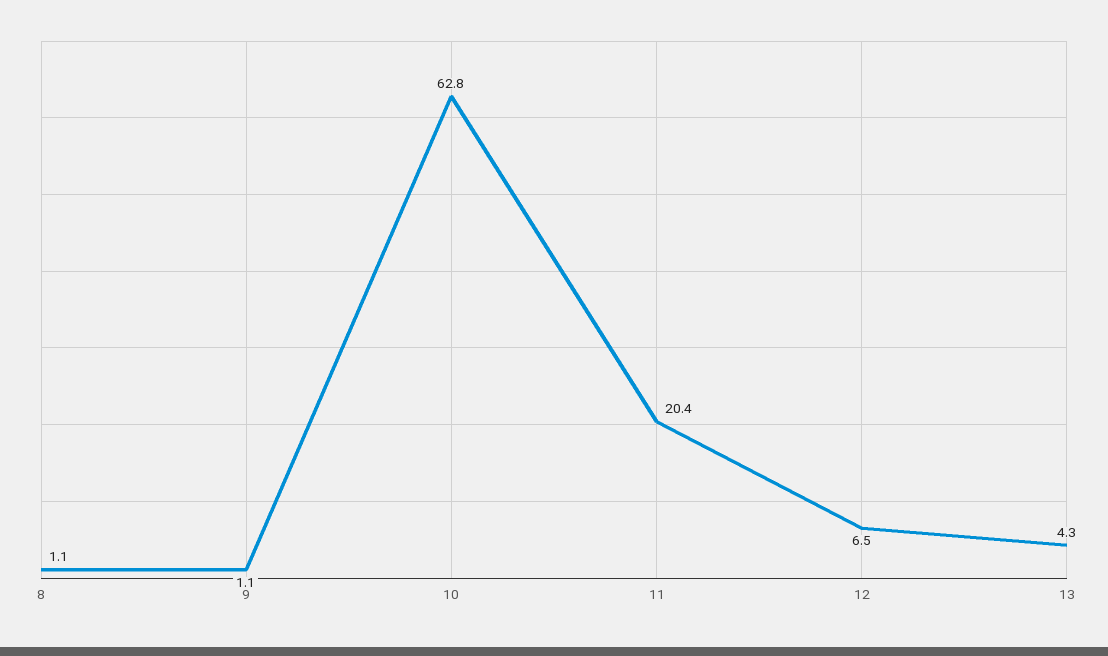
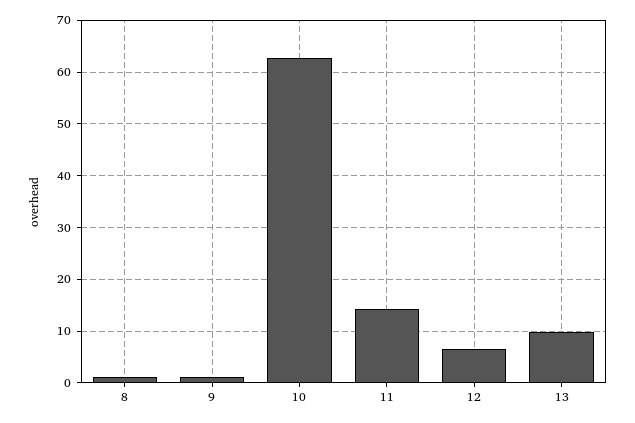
11: 20.4 -> 14
13: 4.3 -> 10

